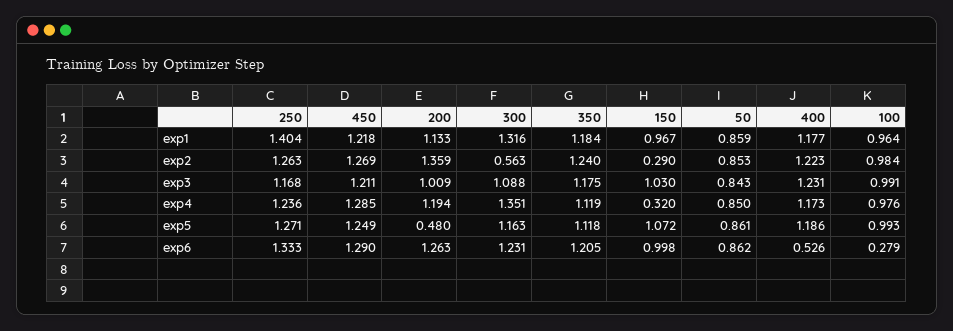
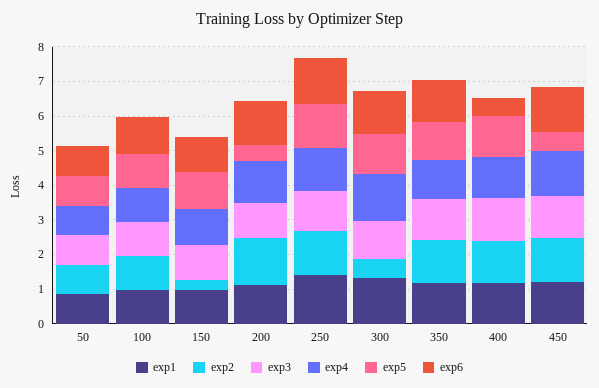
exp4, 150: 0.32 -> 1
exp5, 450: 1.249 -> 0.5
exp6, 100: 0.279 -> 1

